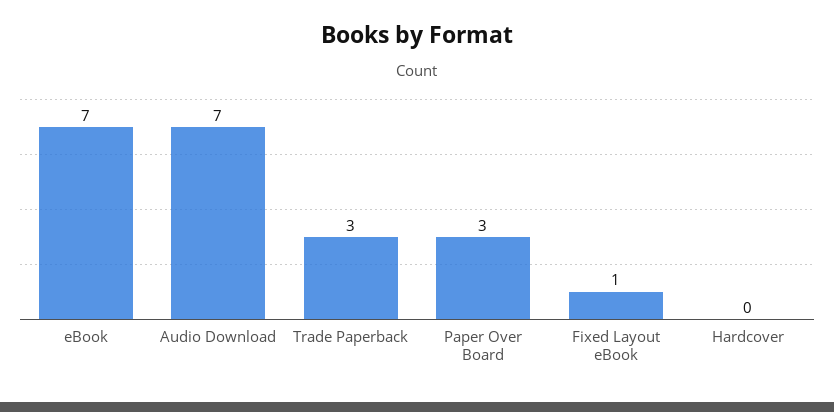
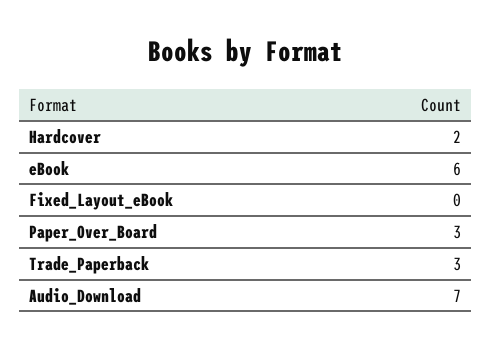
eBook: 7 -> 6
Fixed Layout eBook: 1 -> 0
Hardcover: 0 -> 2

